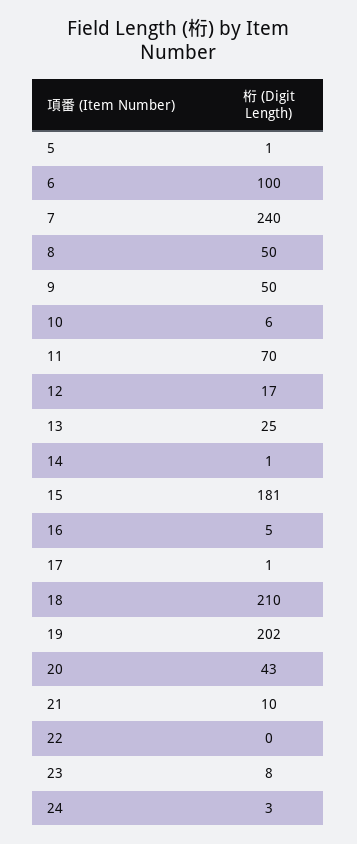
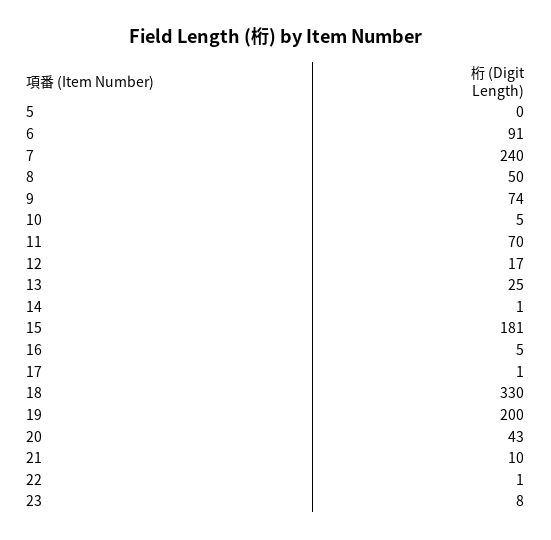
5: 1 -> 0
6: 100 -> 91
9: 50 -> 74
10: 6 -> 5
18: 210 -> 330
19: 202 -> 200
22: 0 -> 1
24: 3 -> none

